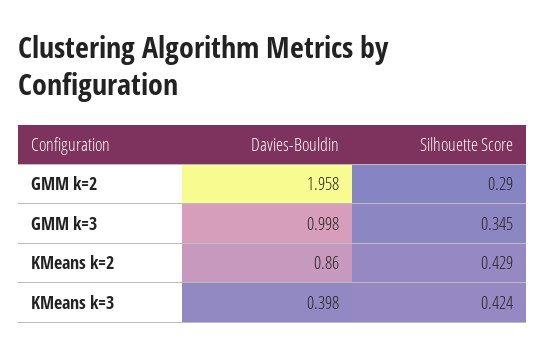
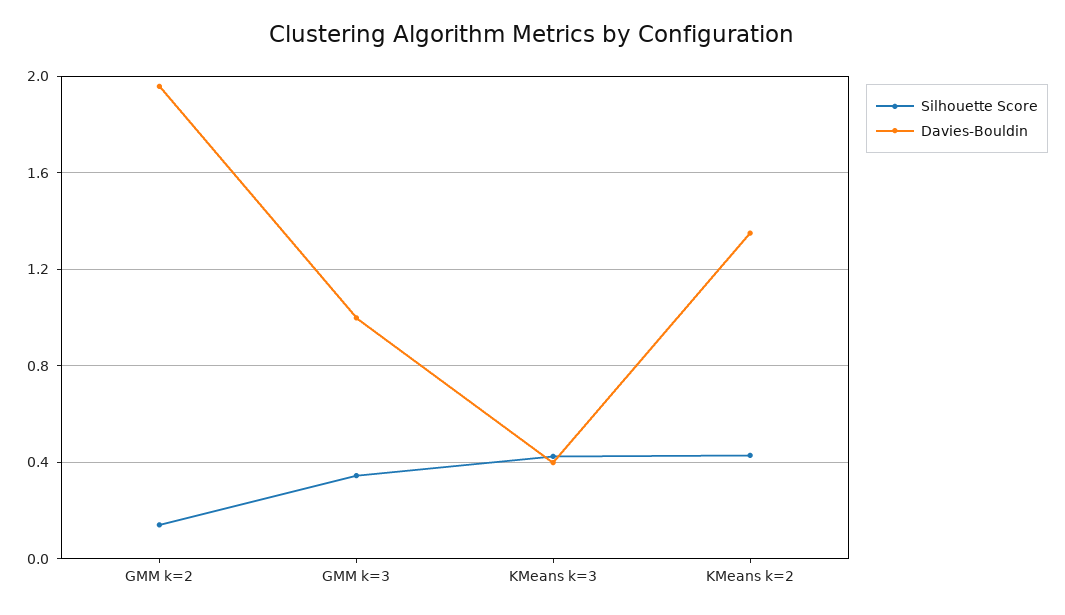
Silhouette Score, GMM k=2: 0.29 -> 0.15
Davies-Bouldin, KMeans k=2: 0.86 -> 1.35

